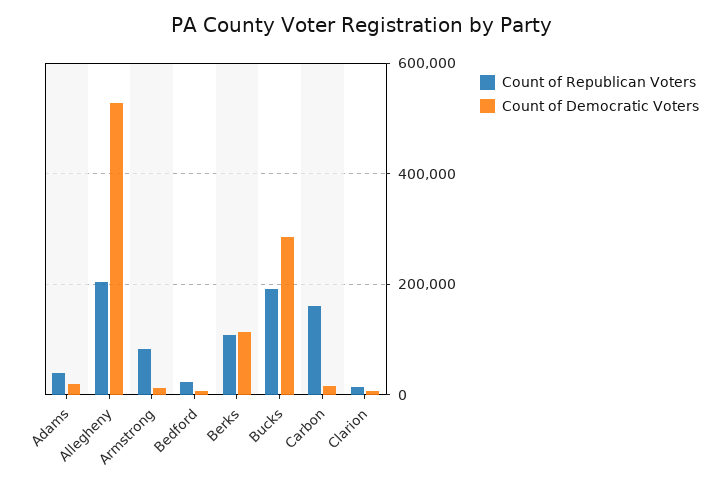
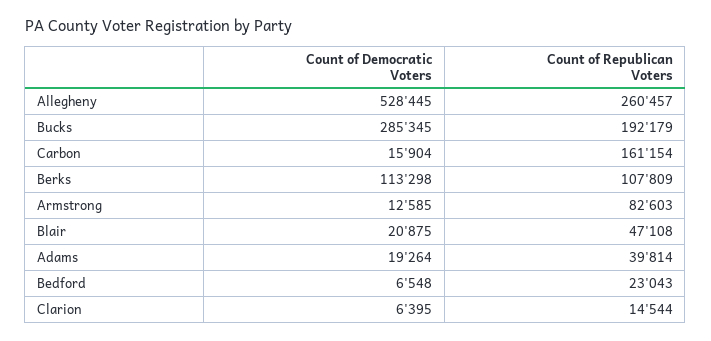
Count of Republican Voters, Allegheny: 200000 -> 260457
Count of Democratic Voters, Blair: none -> 20875
Count of Republican Voters, Blair: none -> 47108

